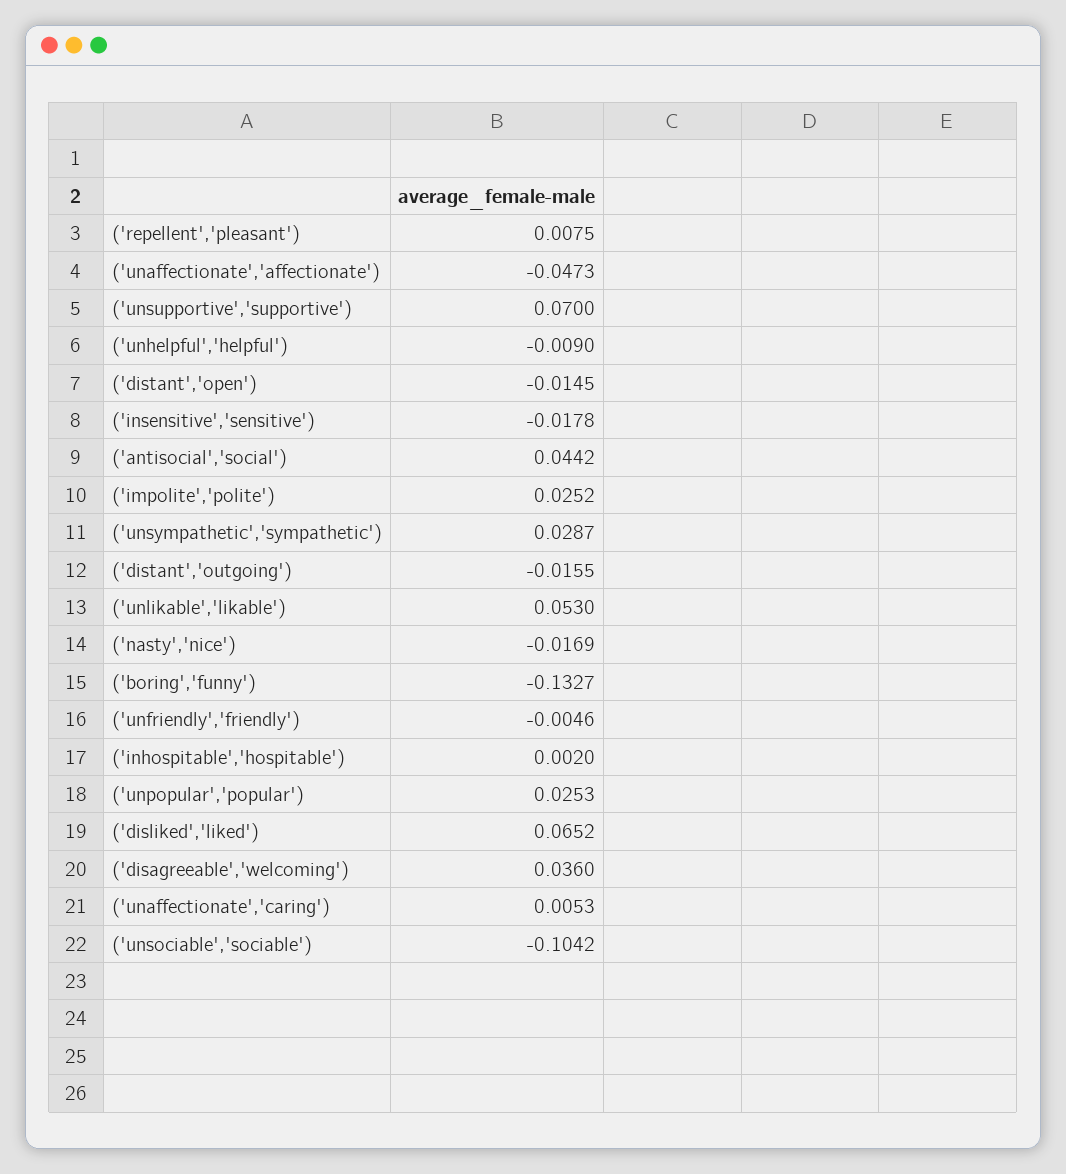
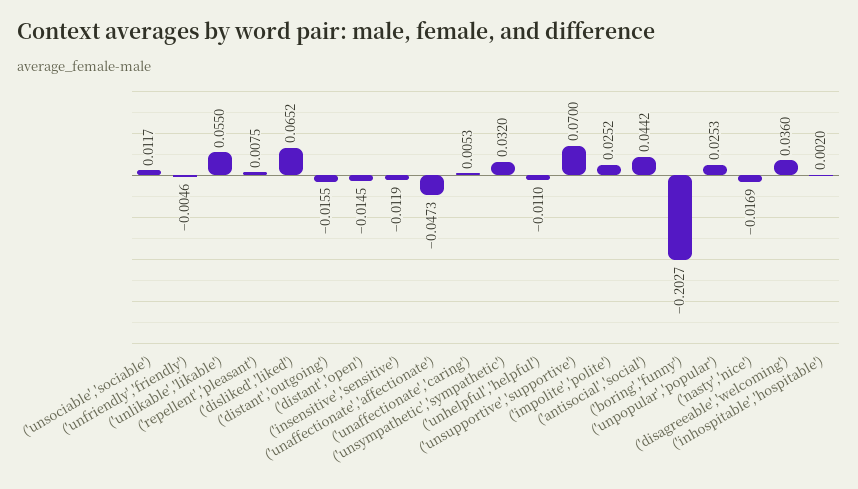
('unhelpful','helpful'): -0.009 -> -0.011
('insensitive','sensitive'): -0.0178 -> -0.0119
('unsympathetic','sympathetic'): 0.0287 -> 0.032
('unlikable','likable'): 0.053 -> 0.055
('boring','funny'): -0.1327 -> -0.2027
('unsociable','sociable'): -0.1042 -> 0.0117

